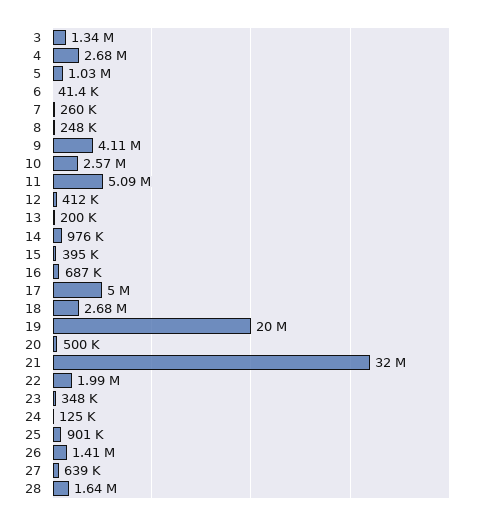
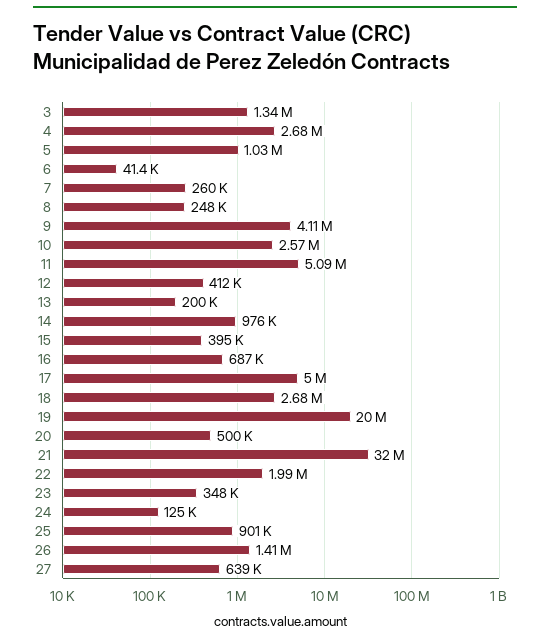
28: 1640000 -> none

